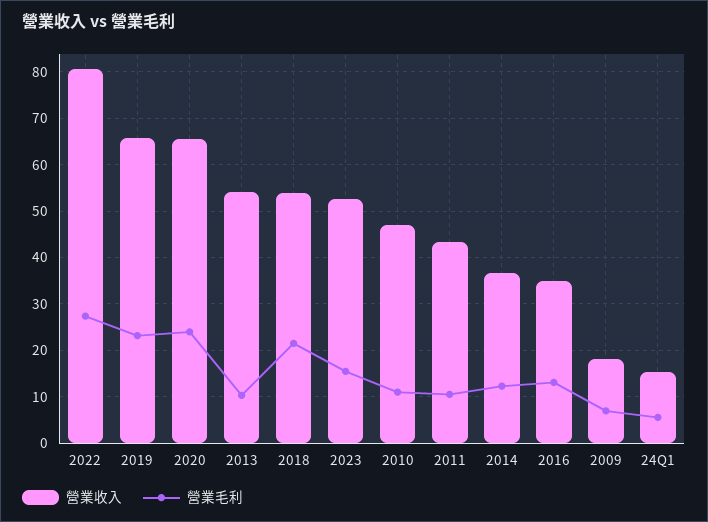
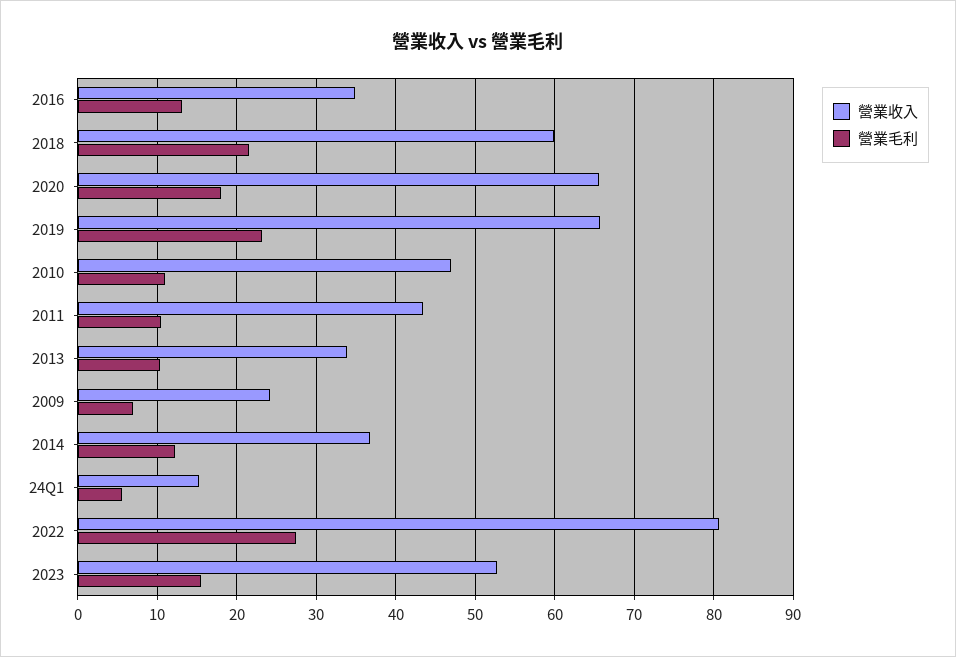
營業毛利, 2020: 24 -> 18
營業收入, 2013: 54 -> 34
營業收入, 2018: 54 -> 60
營業收入, 2009: 18 -> 24

